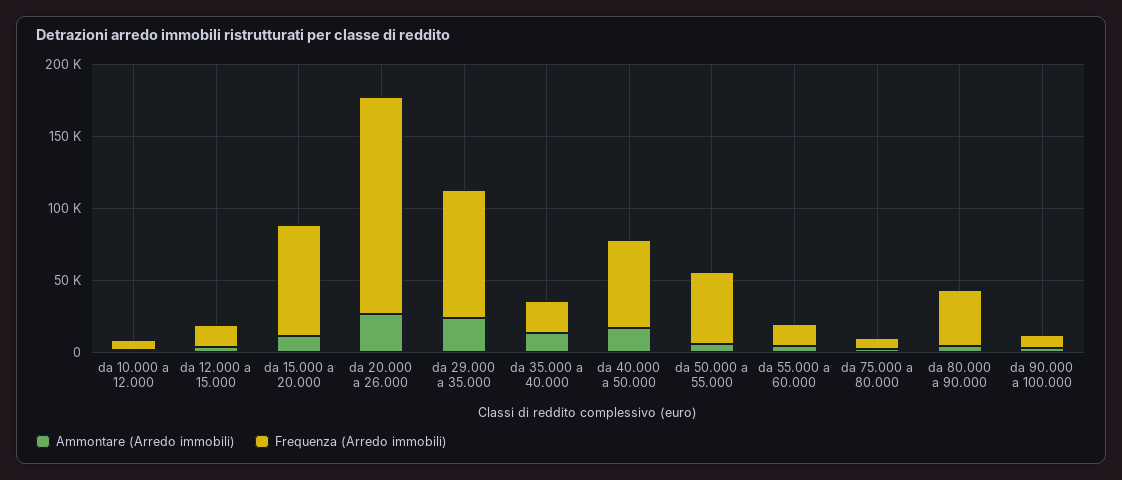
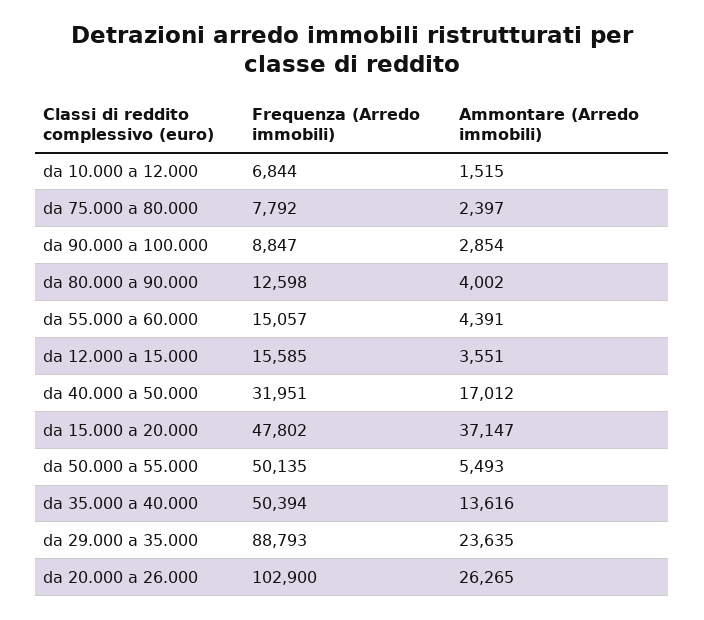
Ammontare (Arredo immobili), da 15.000 a 20.000: 10000 -> 37147
Frequenza (Arredo immobili), da 15.000 a 20.000: 80000 -> 47802
Frequenza (Arredo immobili), da 20.000 a 26.000: 150000 -> 102900
Frequenza (Arredo immobili), da 35.000 a 40.000: 20000 -> 50394
Frequenza (Arredo immobili), da 40.000 a 50.000: 60000 -> 31951
Frequenza (Arredo immobili), da 80.000 a 90.000: 40000 -> 12598

